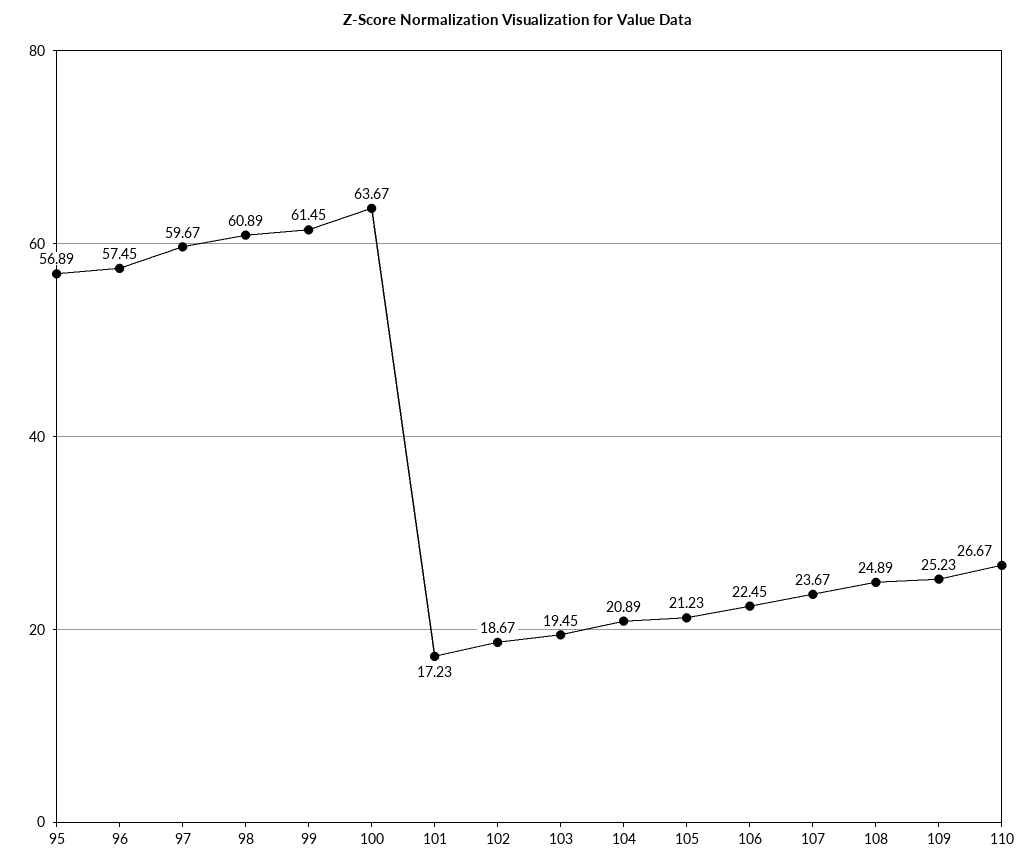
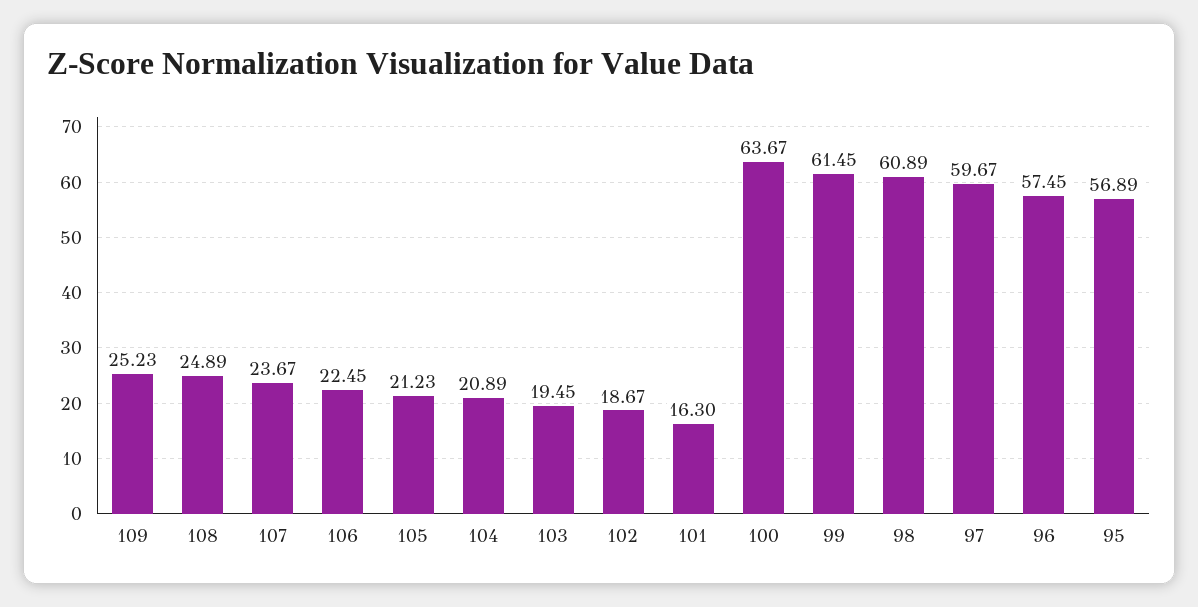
101: 17.23 -> 16.3
110: 26.67 -> none

